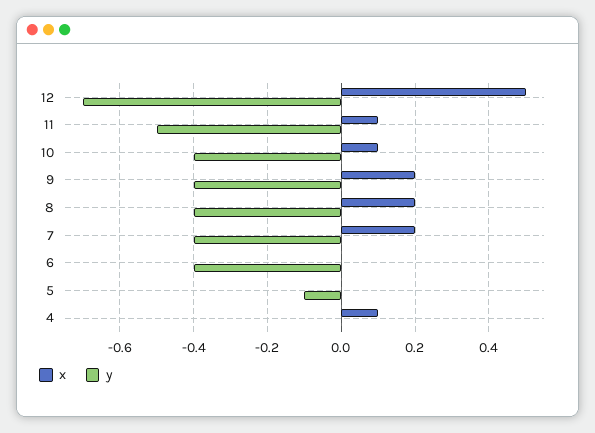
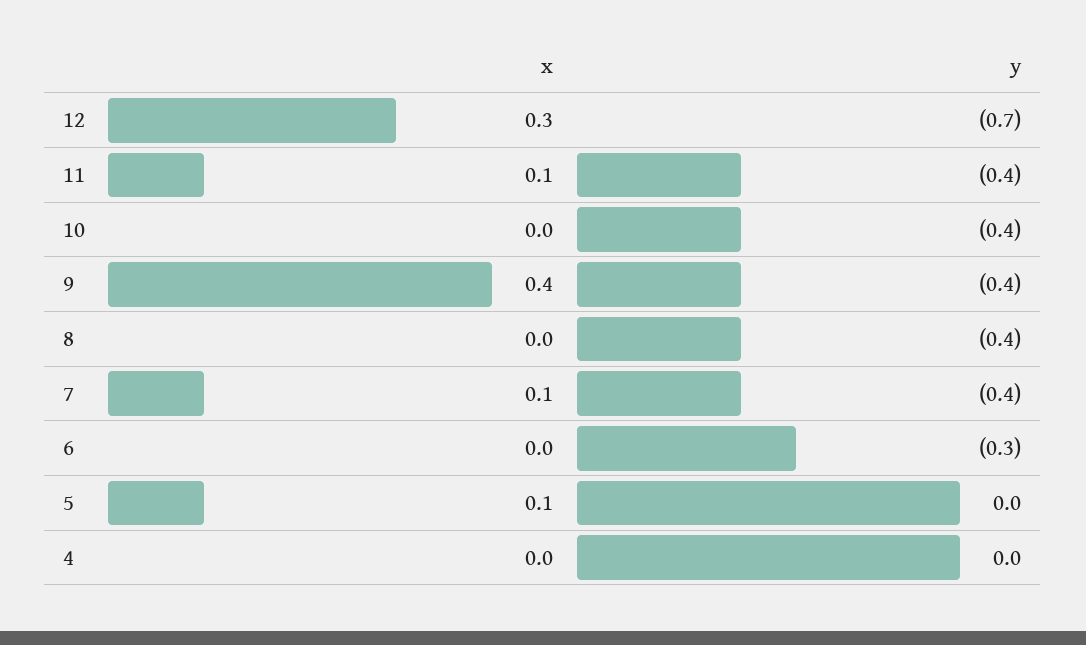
x, 12: 0.5 -> 0.3
y, 11: -0.5 -> -0.4
x, 10: 0.1 -> 0
x, 9: 0.2 -> 0.4
x, 8: 0.2 -> 0
x, 7: 0.2 -> 0.1
y, 6: -0.4 -> -0.3
x, 5: 0 -> 0.1
y, 5: -0.1 -> 0
x, 4: 0.1 -> 0

